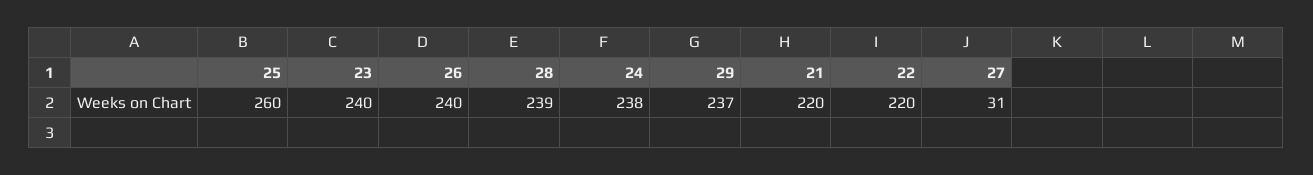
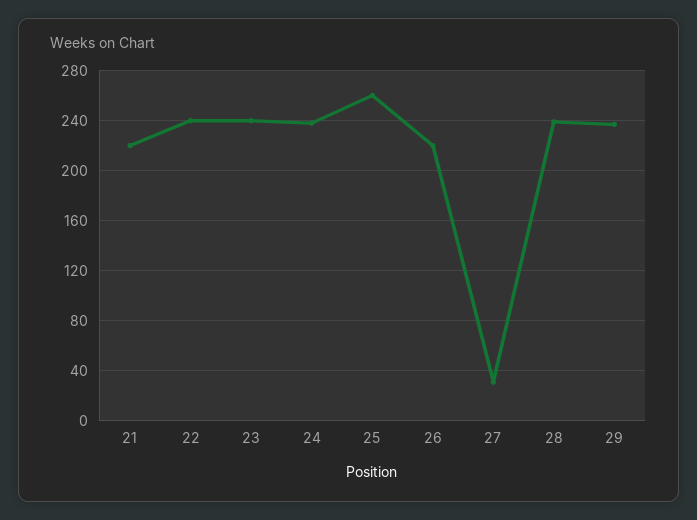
26: 240 -> 220
22: 220 -> 240

